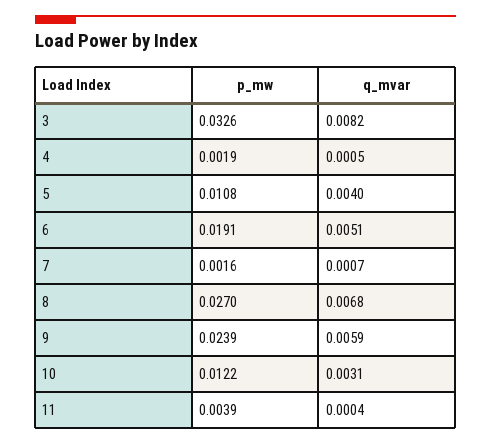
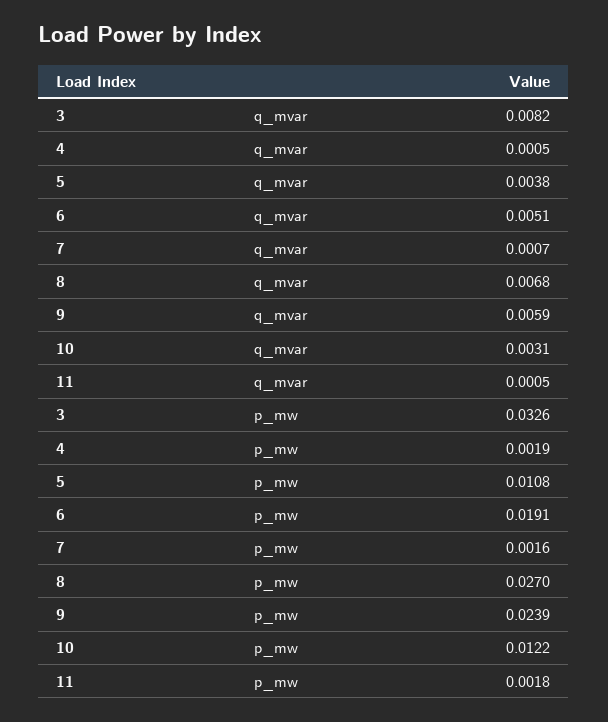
q_mvar, 5: 0.004 -> 0.0038
p_mw, 11: 0.0039 -> 0.0018
q_mvar, 11: 0.0004 -> 0.0005

